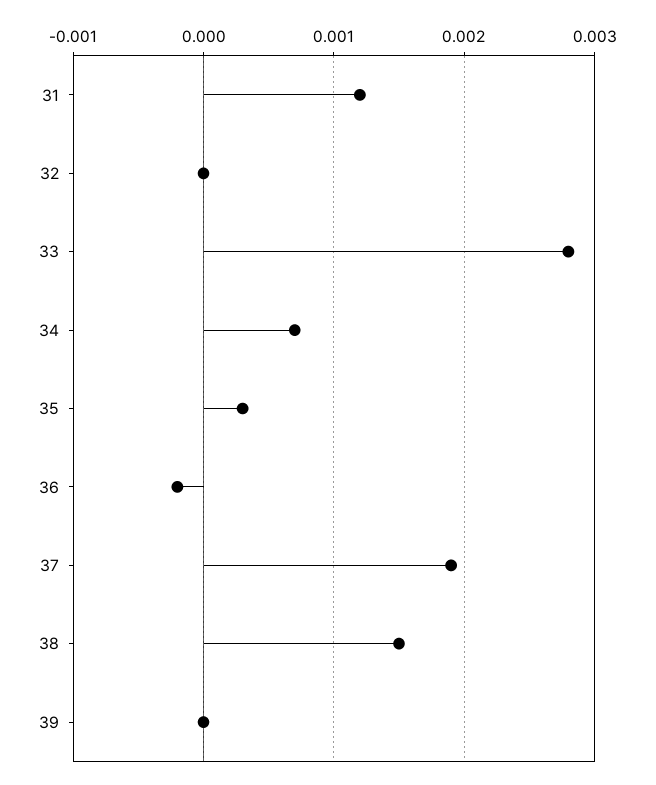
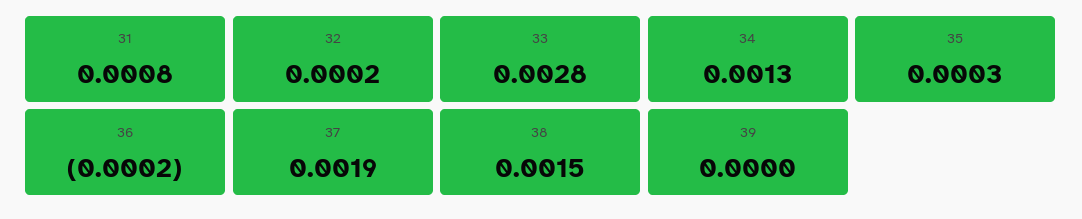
31: 0.0012 -> 0.0008
32: 0 -> 0.0002
34: 0.0007 -> 0.0013

